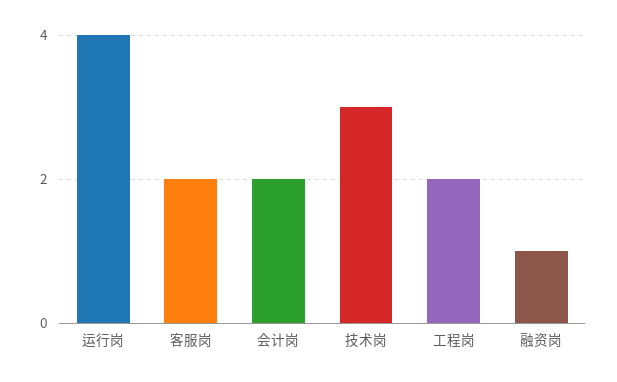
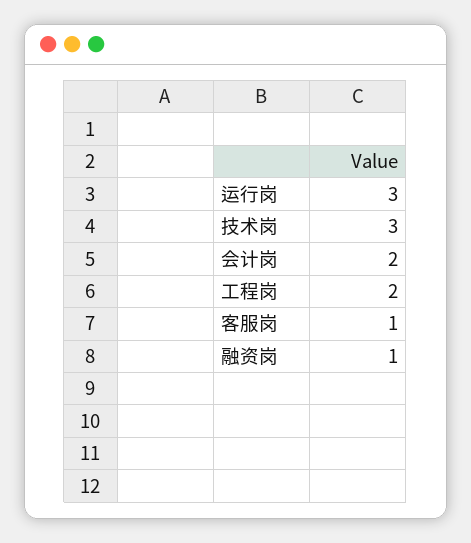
运行岗: 4 -> 3
客服岗: 2 -> 1

